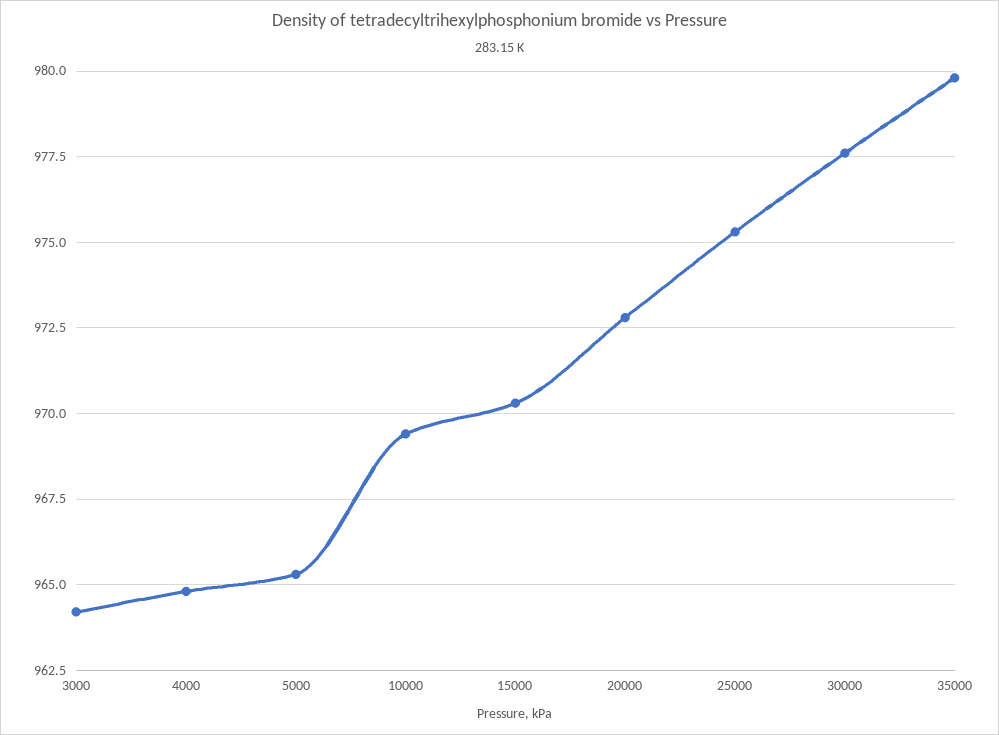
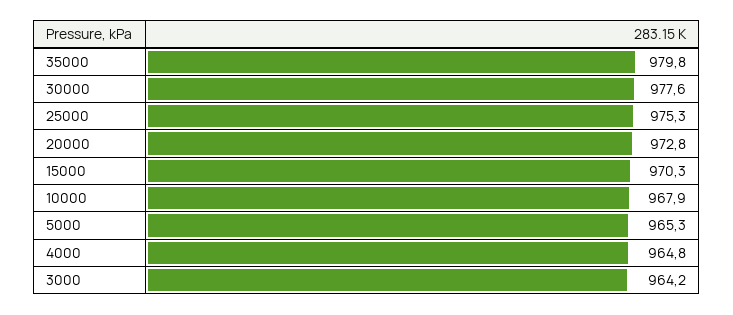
10000: 969.5 -> 967.9

